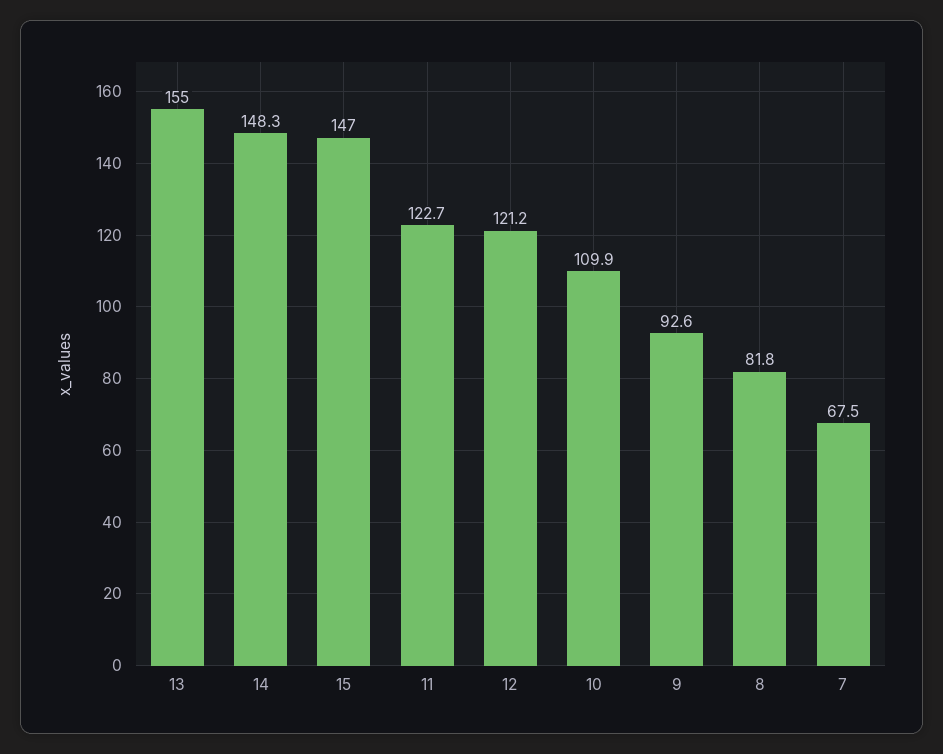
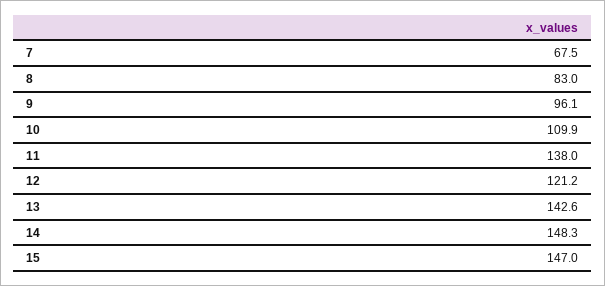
13: 155 -> 142.6
11: 122.7 -> 138
9: 92.6 -> 96.1
8: 81.8 -> 83

